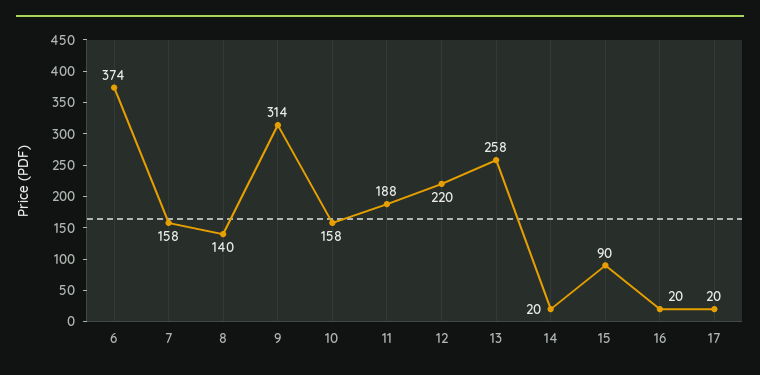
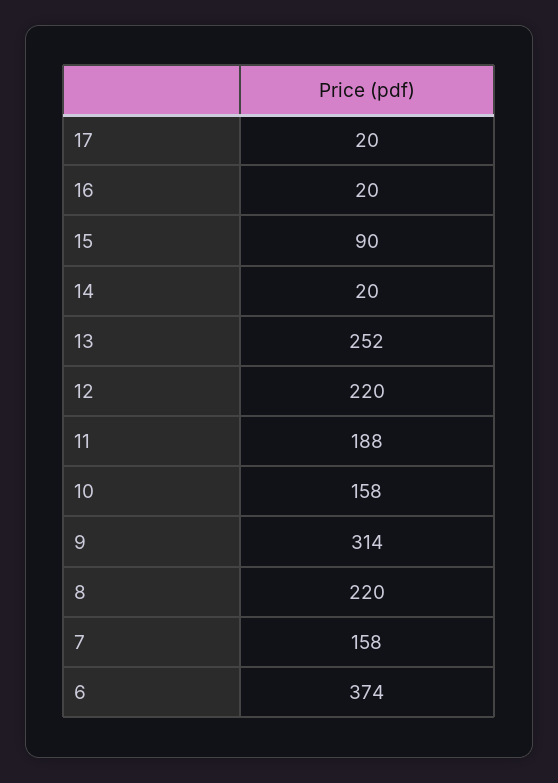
8: 140 -> 220
13: 258 -> 252

